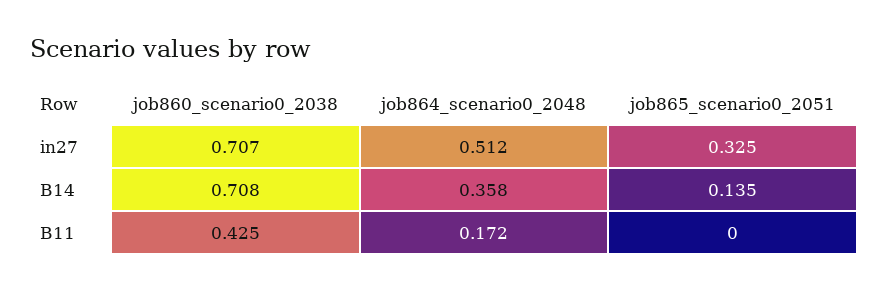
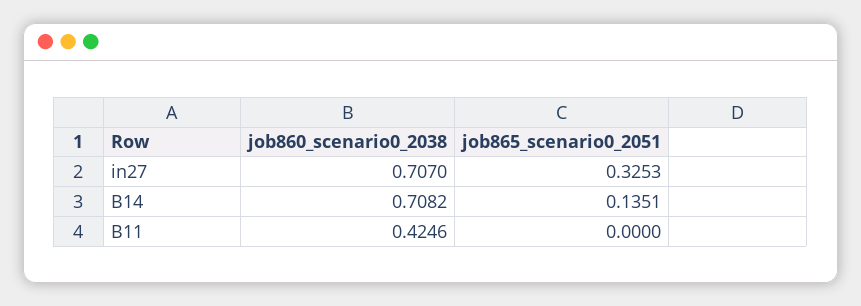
job864_scenario0_2048, in27: 0.512 -> none
job864_scenario0_2048, B14: 0.358 -> none
job864_scenario0_2048, B11: 0.172 -> none

